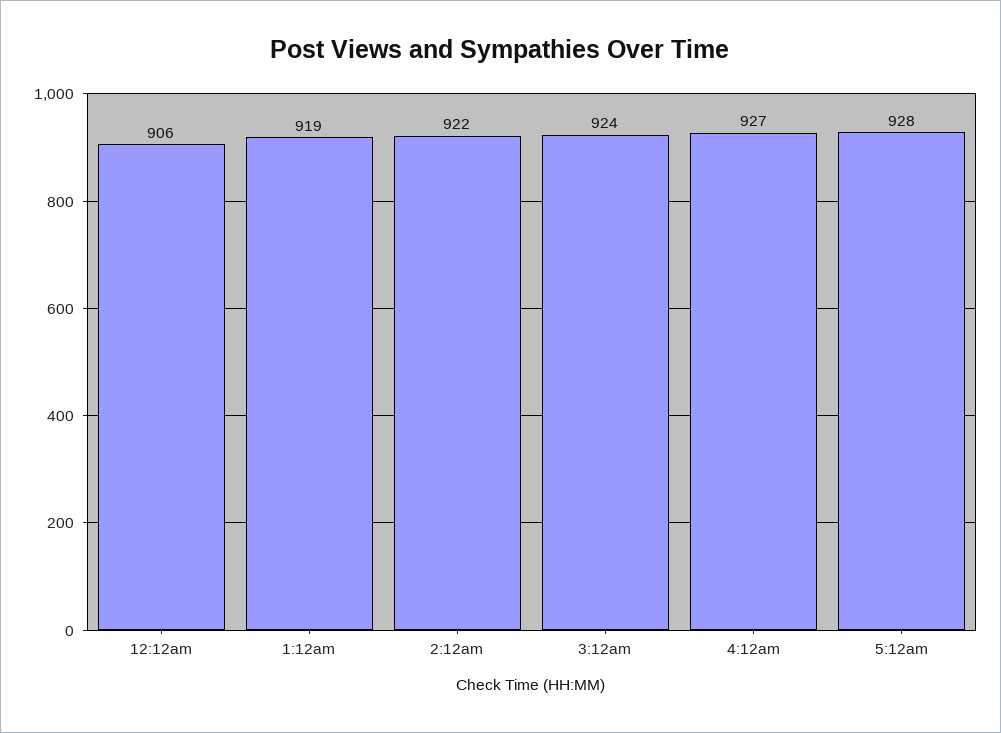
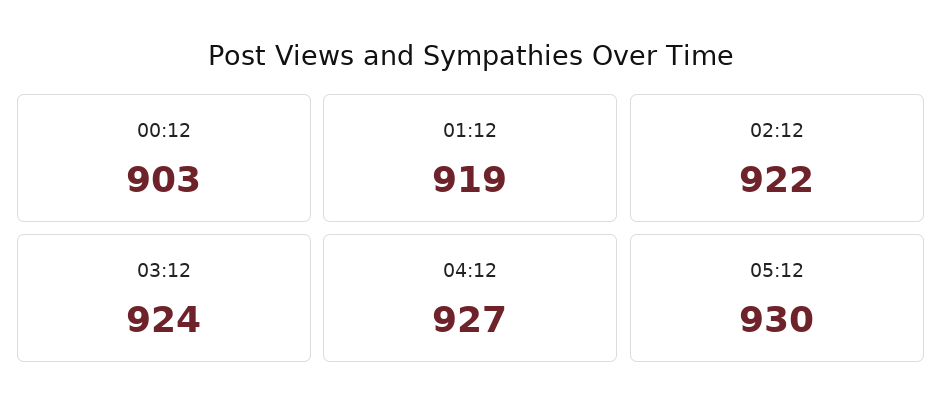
12:12am: 906 -> 903
5:12am: 928 -> 930

